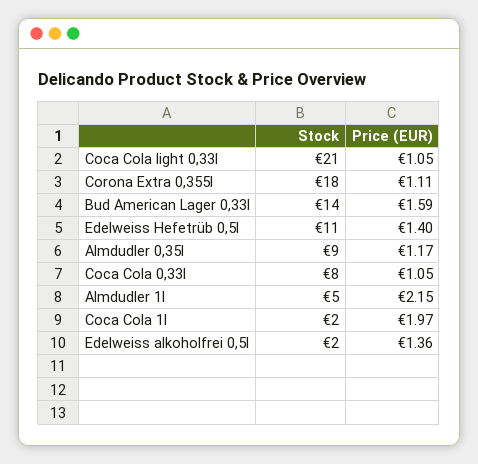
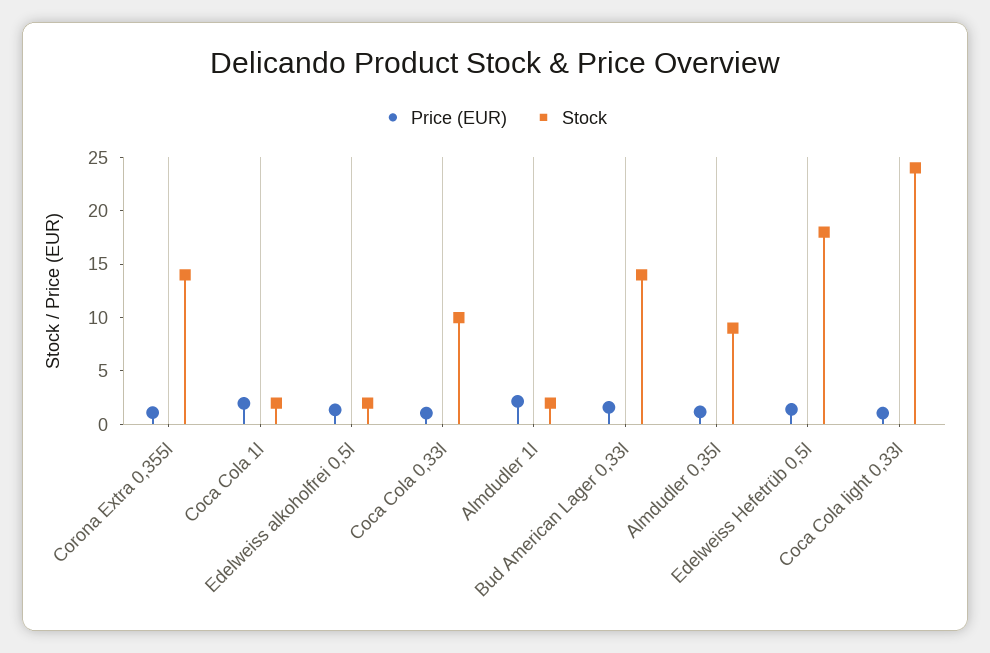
Stock, Coca Cola light 0,33l: 21 -> 24
Stock, Corona Extra 0,355l: 18 -> 14
Stock, Edelweiss Hefetrüb 0,5l: 11 -> 18
Stock, Coca Cola 0,33l: 8 -> 10
Stock, Almdudler 1l: 5 -> 2

